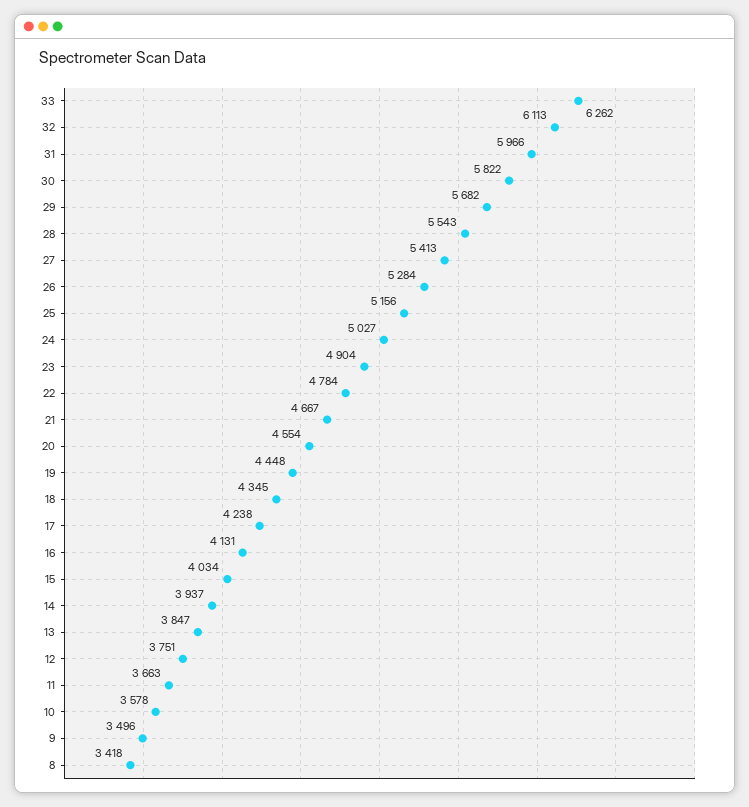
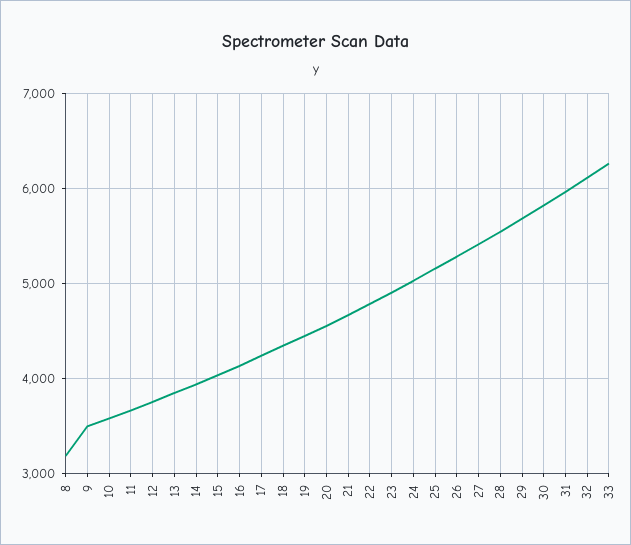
8: 3418 -> 3200

